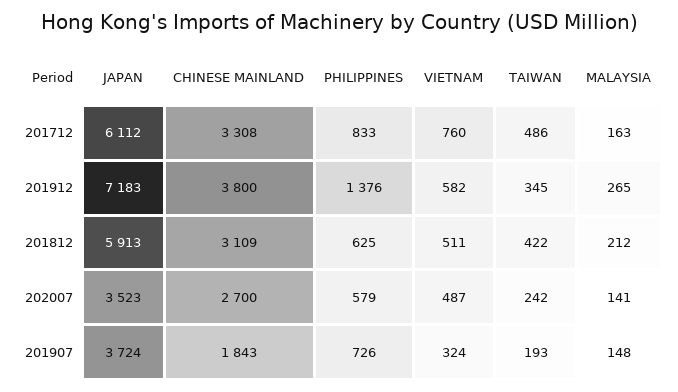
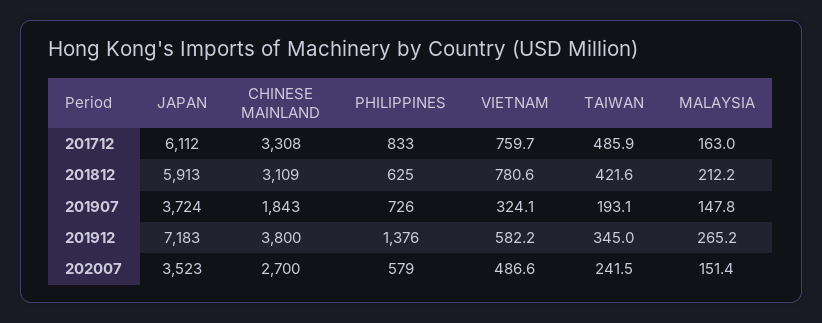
VIETNAM, 201812: 511 -> 780.6
MALAYSIA, 202007: 141 -> 151.4

